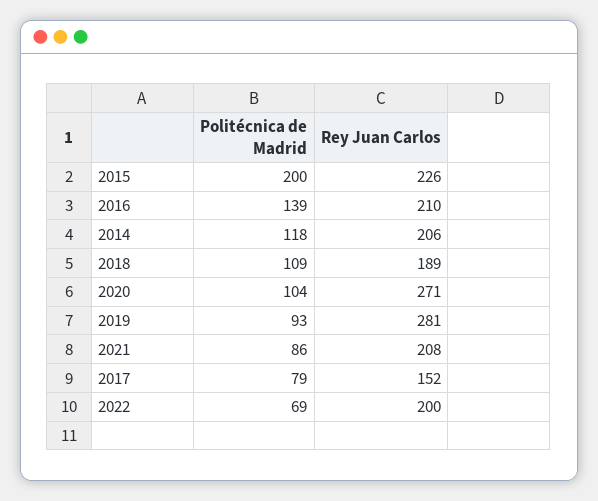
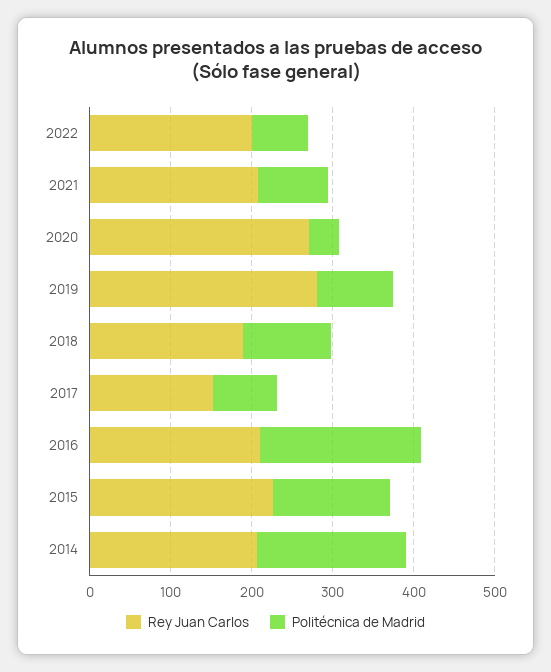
Politécnica de Madrid, 2015: 200 -> 140
Politécnica de Madrid, 2016: 139 -> 200
Politécnica de Madrid, 2014: 118 -> 180
Politécnica de Madrid, 2020: 104 -> 40

